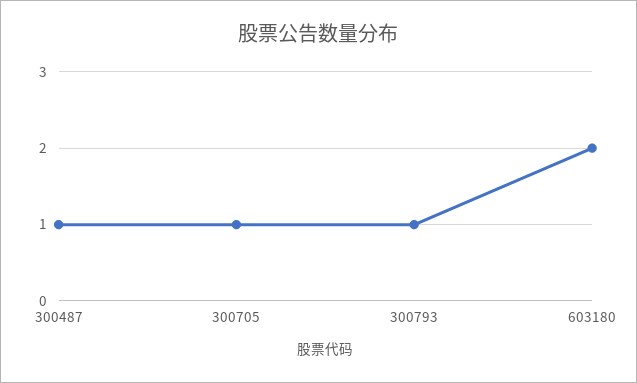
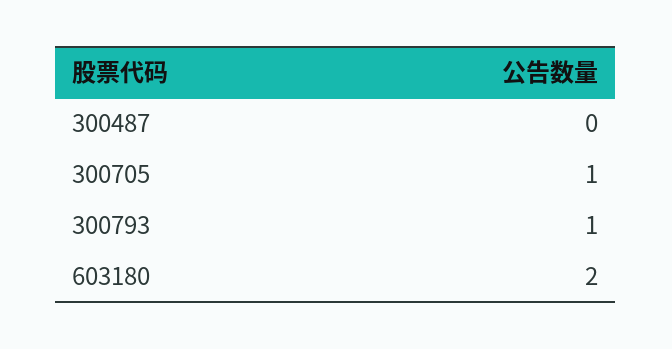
300487: 1 -> 0

